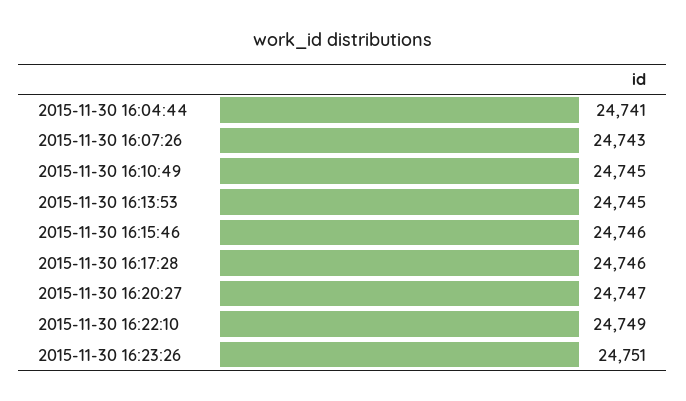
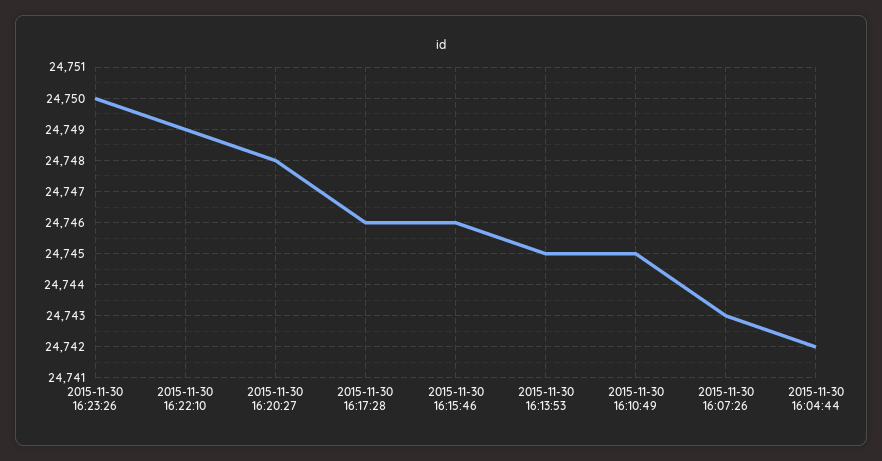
2015-11-30 16:04:44: 24741 -> 24742
2015-11-30 16:20:27: 24747 -> 24748
2015-11-30 16:23:26: 24751 -> 24750

